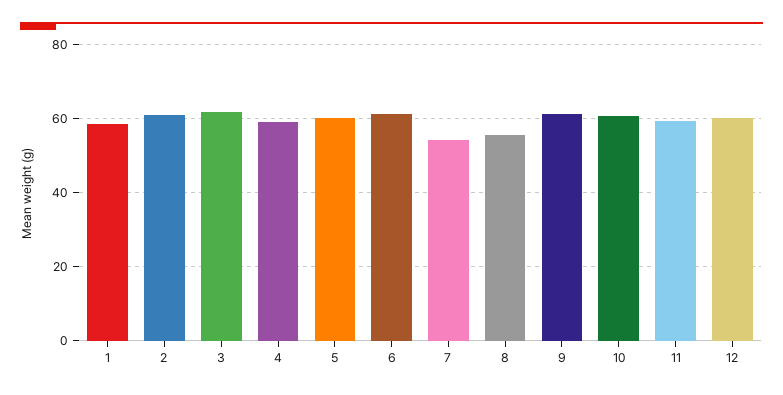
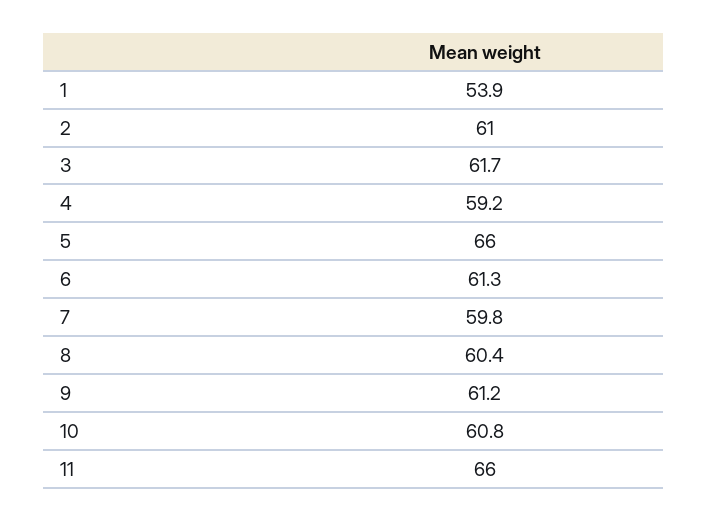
1: 58 -> 53.9
5: 60 -> 66
7: 54 -> 59.8
8: 56 -> 60.4
11: 60 -> 66
12: 60 -> none

